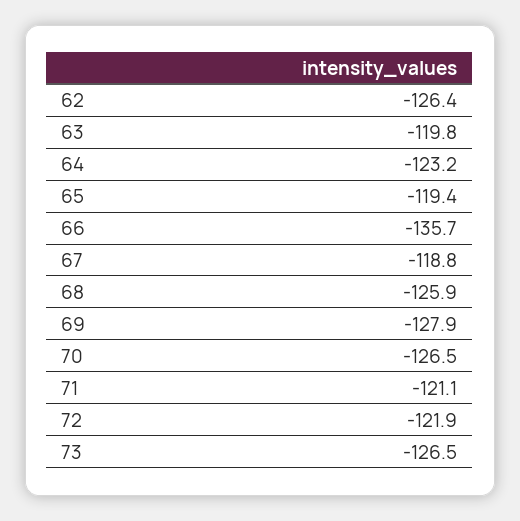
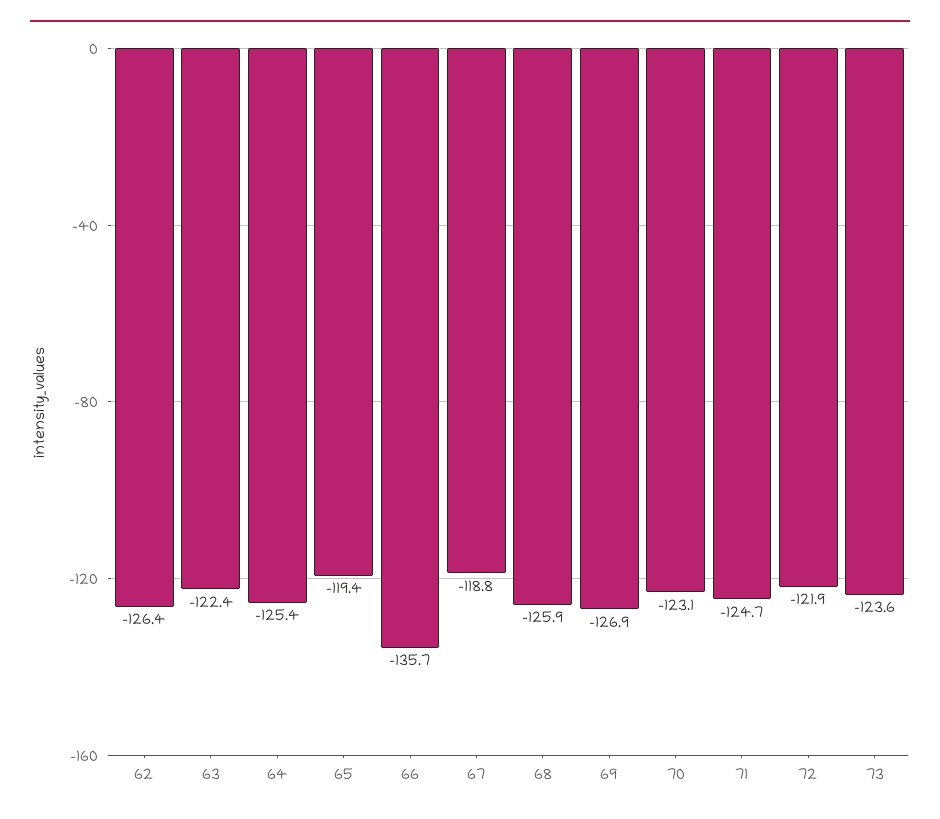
63: -119.8 -> -122.4
64: -123.2 -> -125.4
69: -127.9 -> -126.9
70: -126.5 -> -123.1
71: -121.1 -> -124.7
73: -126.5 -> -123.6

